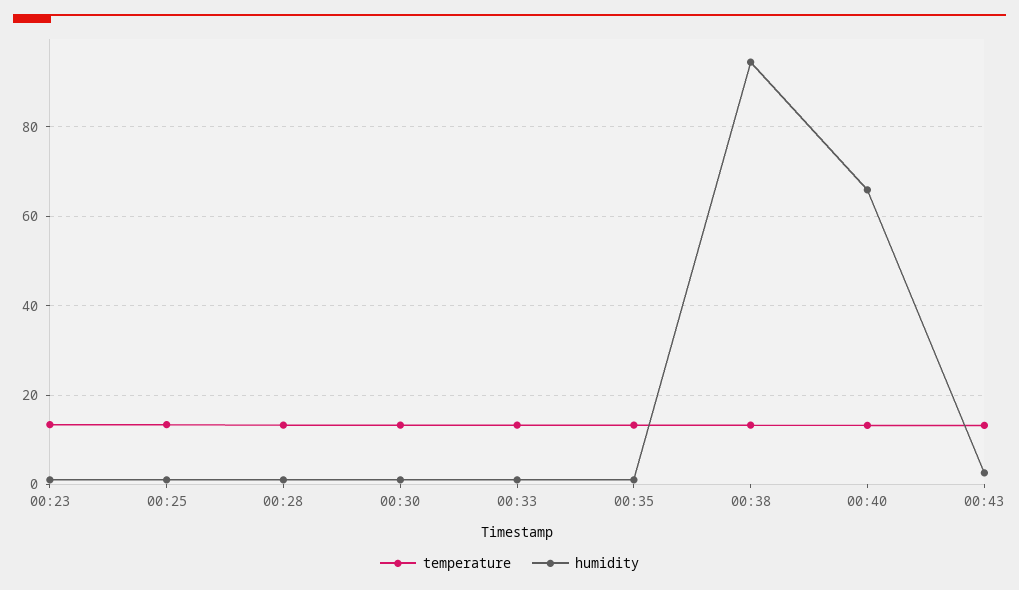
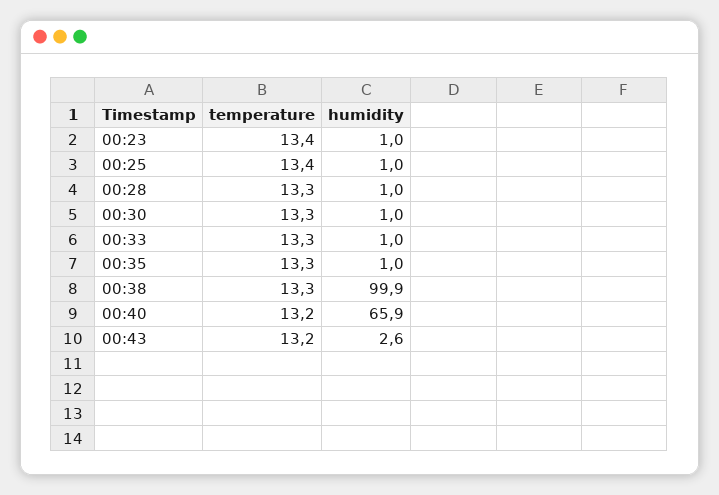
humidity, 00:38: 94 -> 99.9

